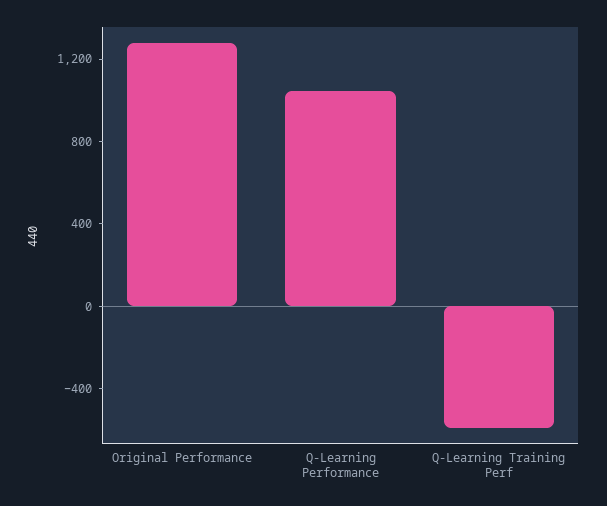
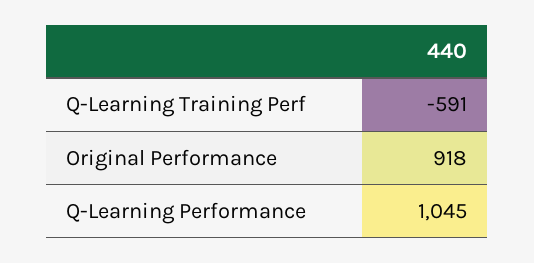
Original Performance: 1300 -> 918

